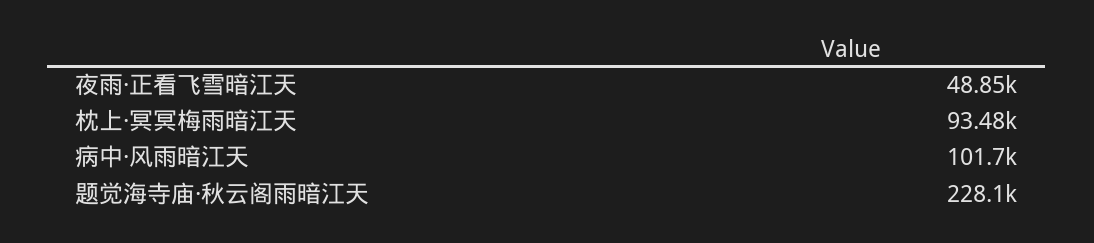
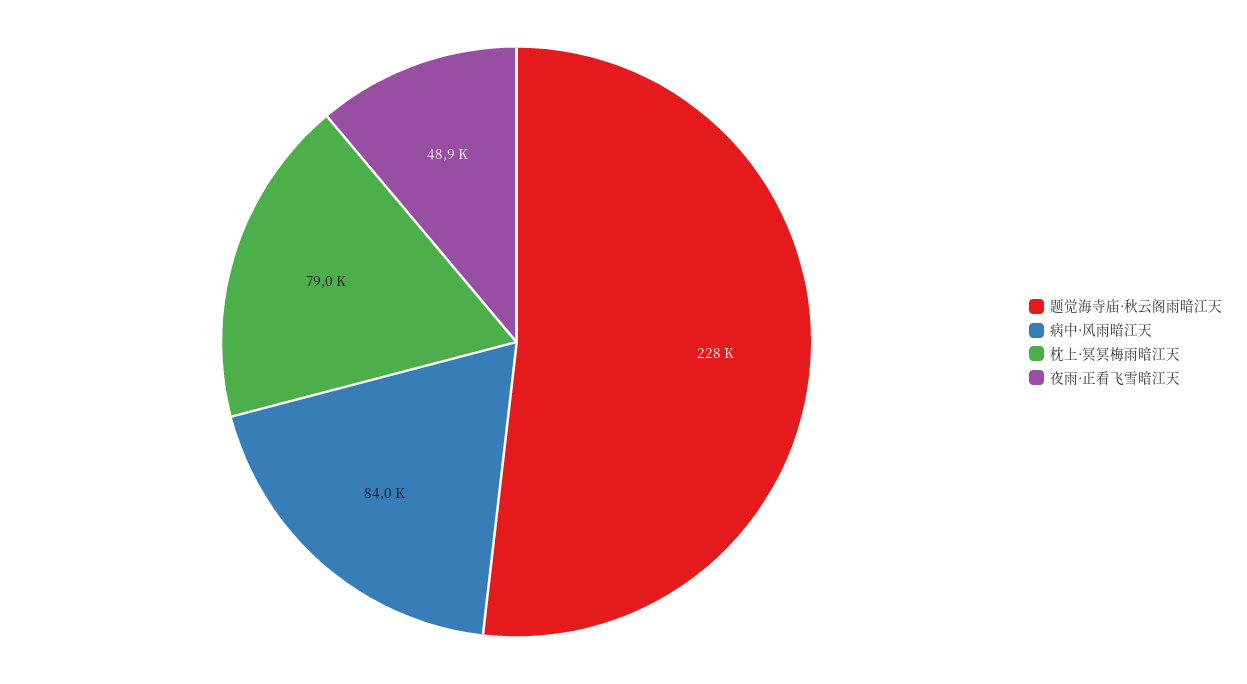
枕上·冥冥梅雨暗江天: 93480 -> 79000
病中·风雨暗江天: 101700 -> 84000

